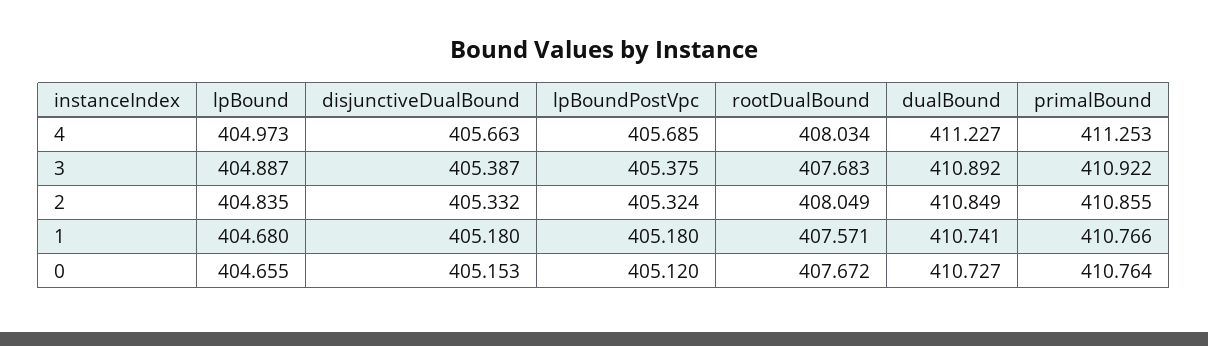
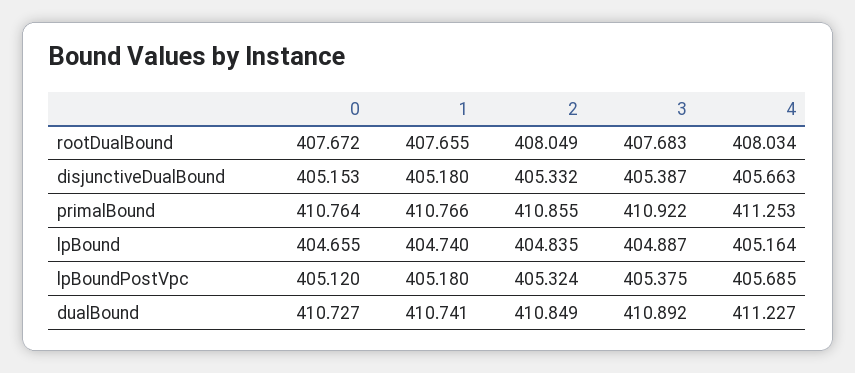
lpBound, 4: 404.973 -> 405.164
lpBound, 1: 404.68 -> 404.74
rootDualBound, 1: 407.571 -> 407.655

